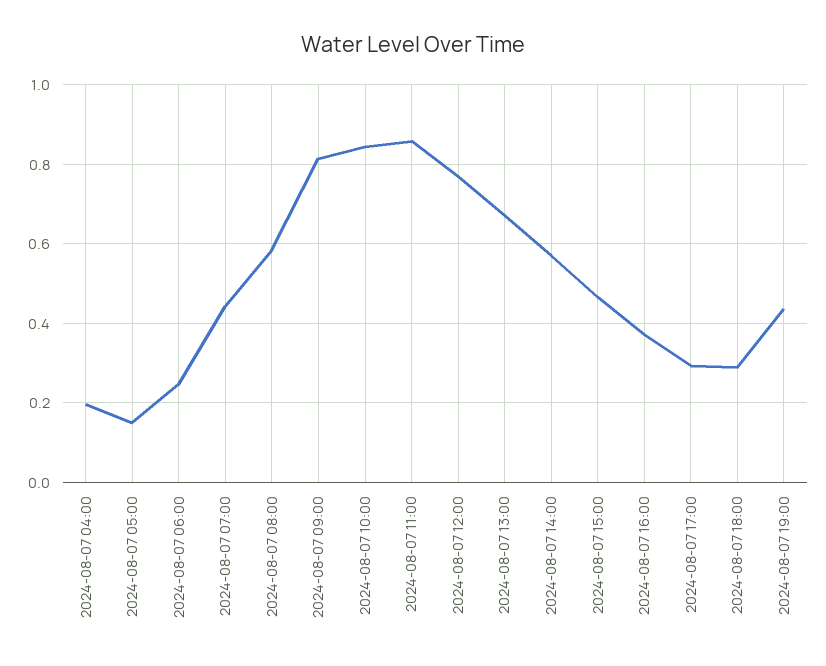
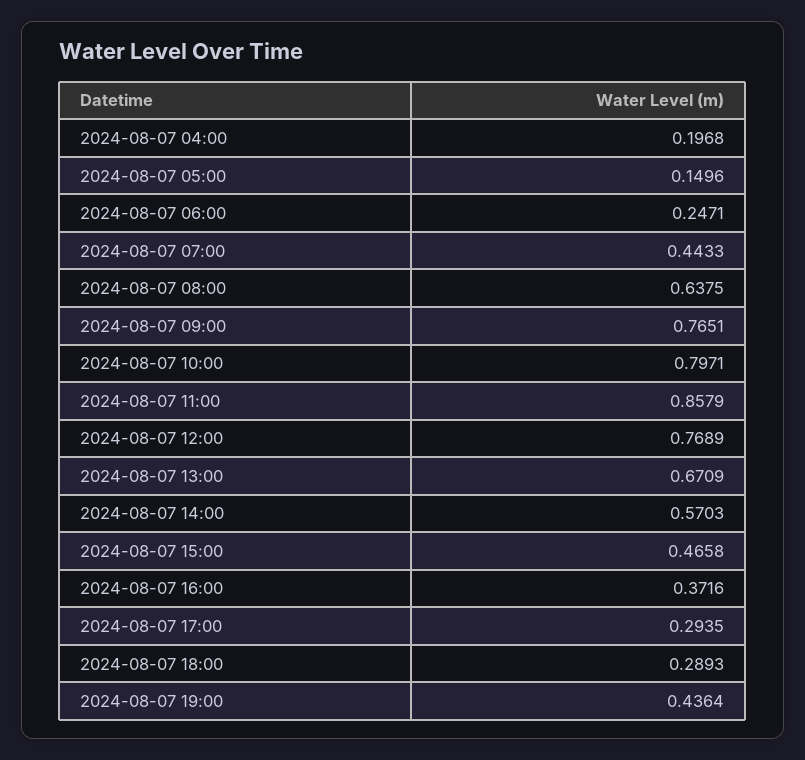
2024-08-07 08:00: 0.58 -> 0.6375
2024-08-07 09:00: 0.82 -> 0.7651
2024-08-07 10:00: 0.84 -> 0.7971

